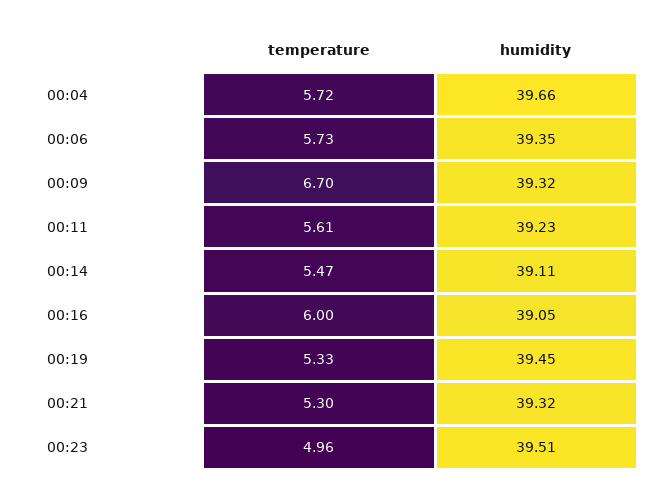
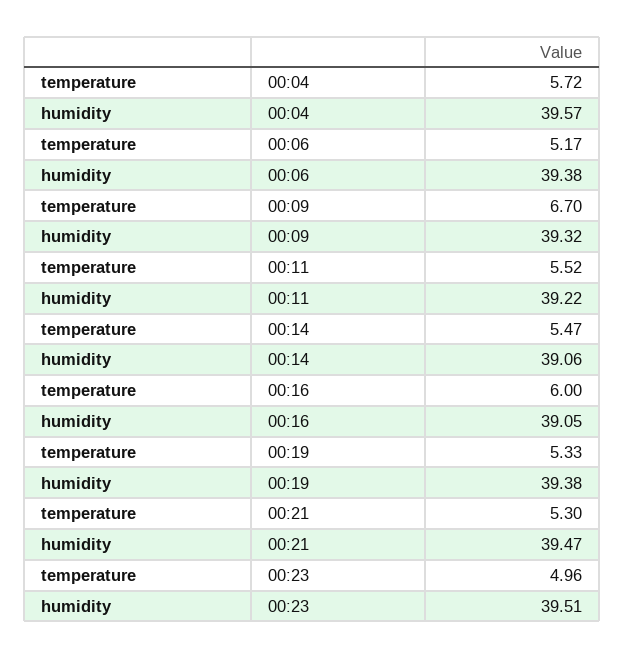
humidity, 00:04: 39.66 -> 39.57
temperature, 00:06: 5.73 -> 5.17
humidity, 00:06: 39.35 -> 39.38
temperature, 00:11: 5.61 -> 5.52
humidity, 00:11: 39.23 -> 39.22
humidity, 00:14: 39.11 -> 39.06
humidity, 00:19: 39.45 -> 39.38
humidity, 00:21: 39.32 -> 39.47

